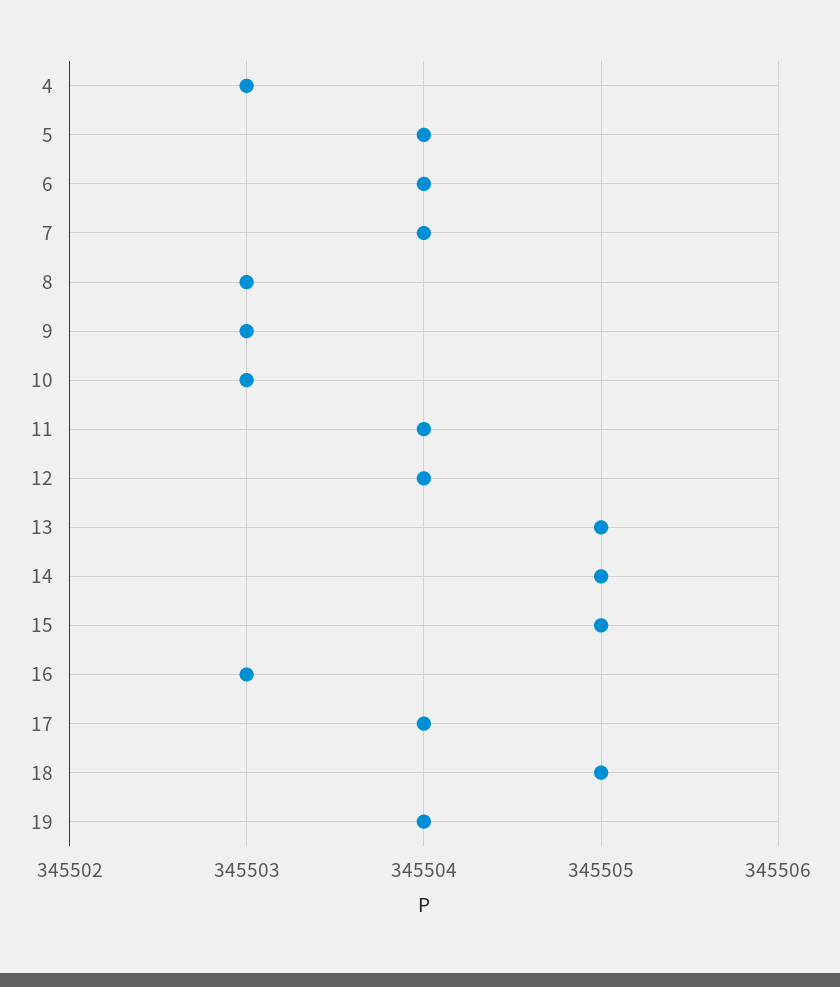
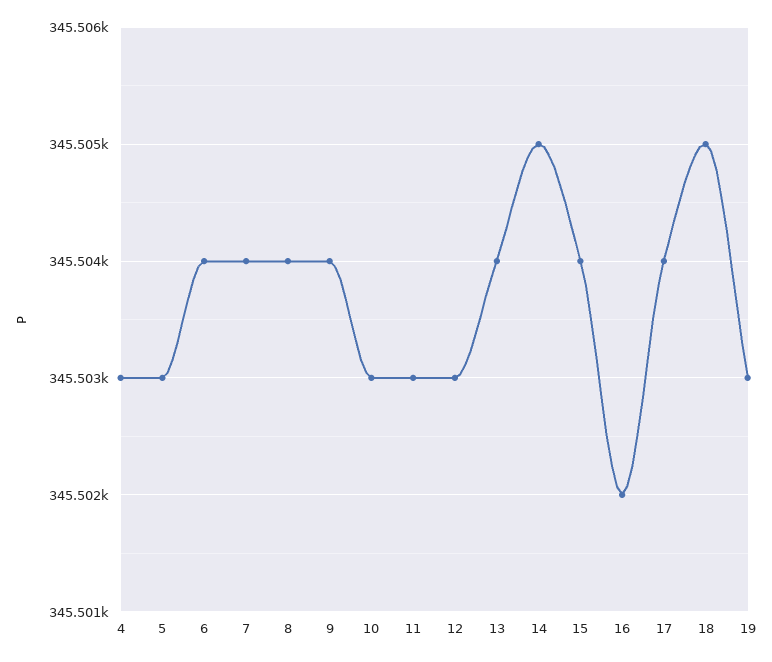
5: 345504 -> 345503
8: 345503 -> 345504
9: 345503 -> 345504
11: 345504 -> 345503
12: 345504 -> 345503
13: 345505 -> 345504
15: 345505 -> 345504
16: 345503 -> 345502
19: 345504 -> 345503

